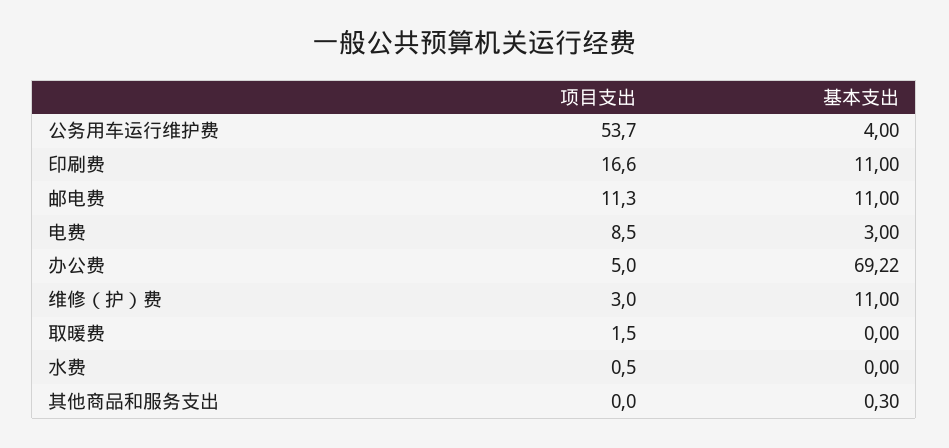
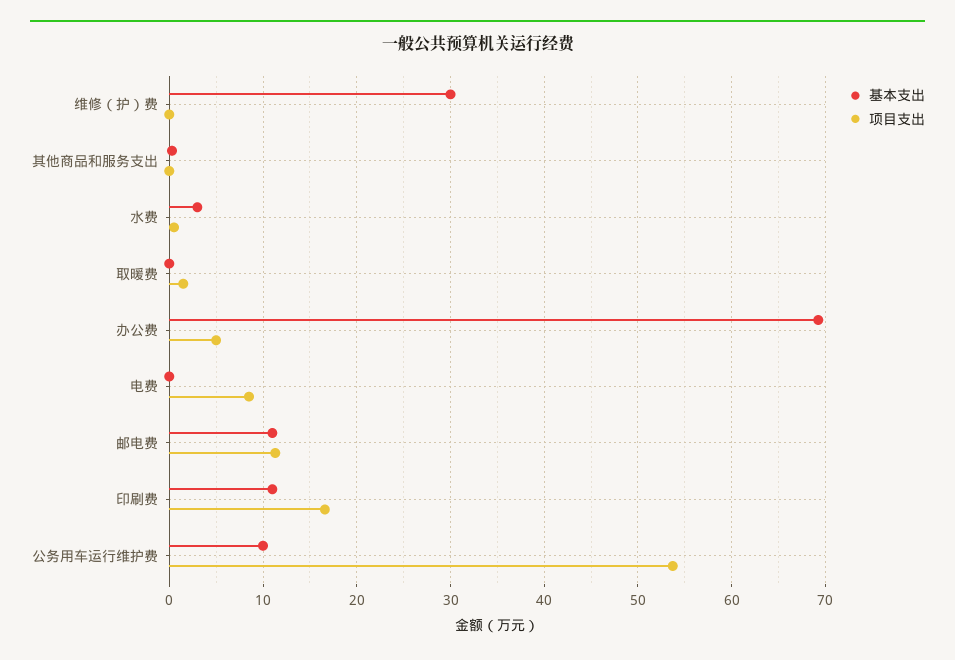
基本支出, 公务用车运行维护费: 4 -> 10
基本支出, 电费: 3 -> 0
项目支出, 维修（护）费: 3 -> 0
基本支出, 维修（护）费: 11 -> 30
基本支出, 水费: 0 -> 3

